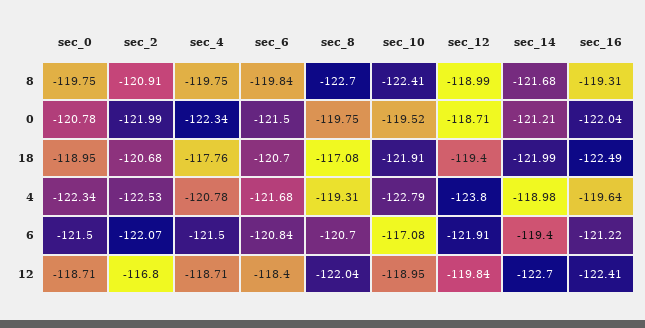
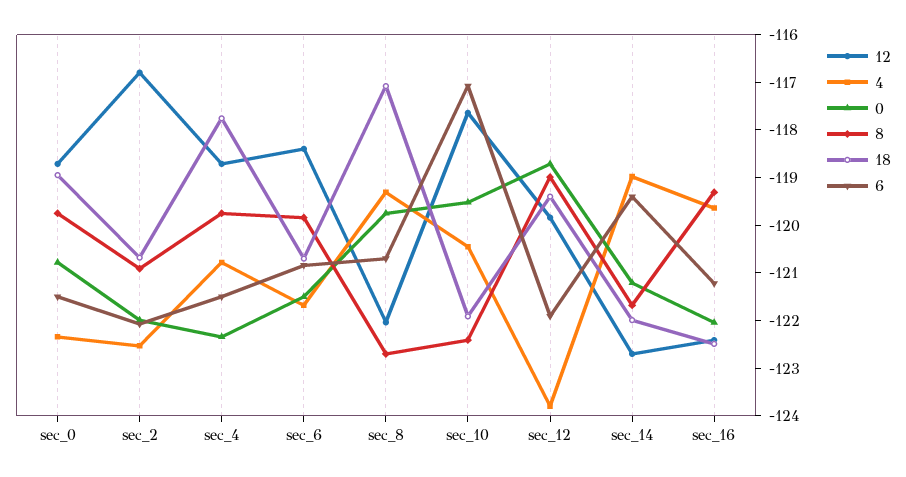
4, sec_10: -122.79 -> -120.4
12, sec_10: -118.95 -> -117.6

